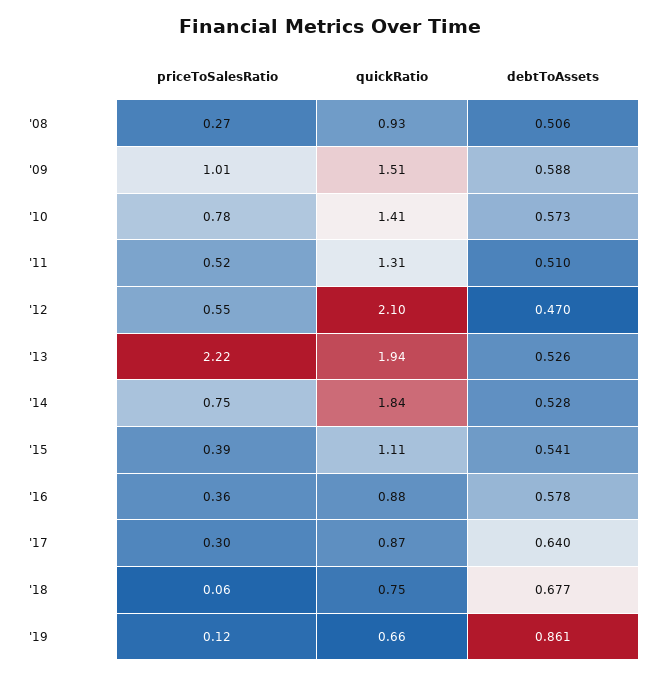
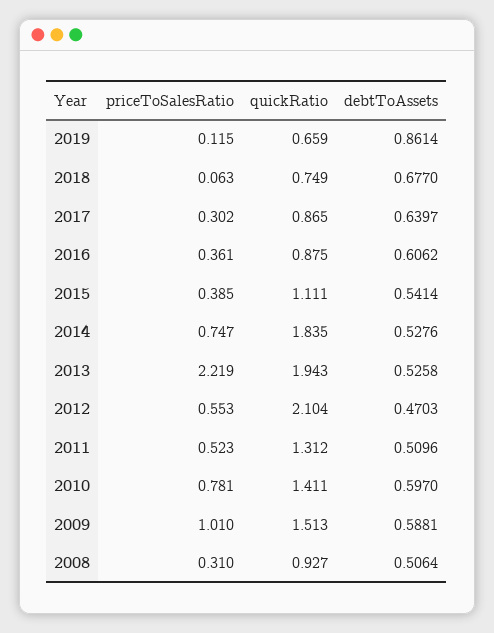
priceToSalesRatio, '08: 0.27 -> 0.31
debtToAssets, '10: 0.573 -> 0.597
debtToAssets, '16: 0.578 -> 0.6062

